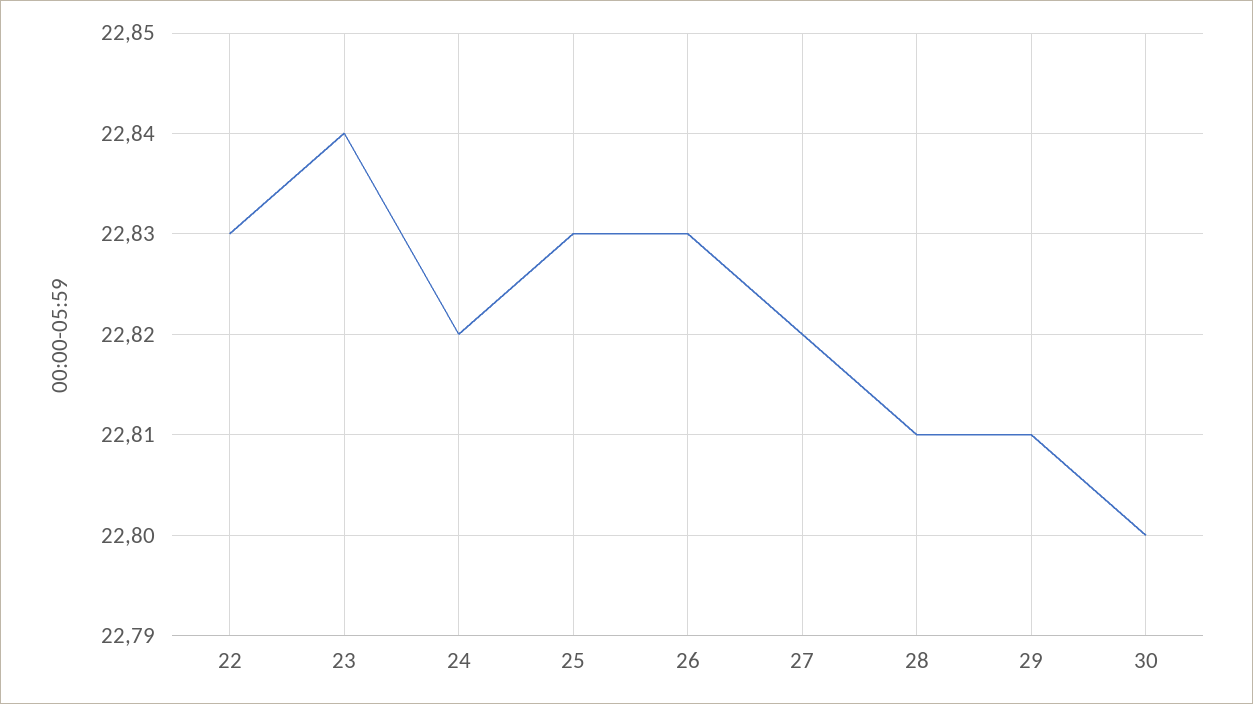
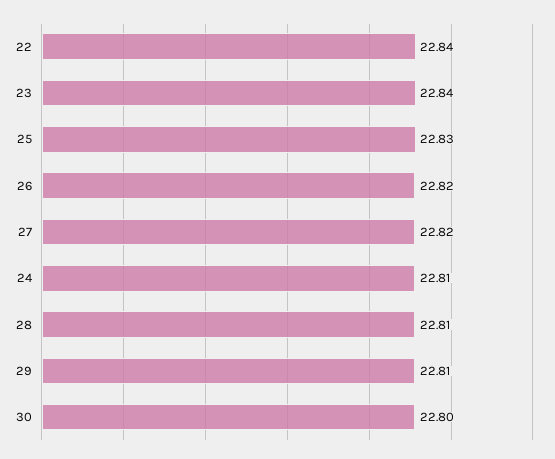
22: 22.83 -> 22.84
24: 22.82 -> 22.81
26: 22.83 -> 22.82

